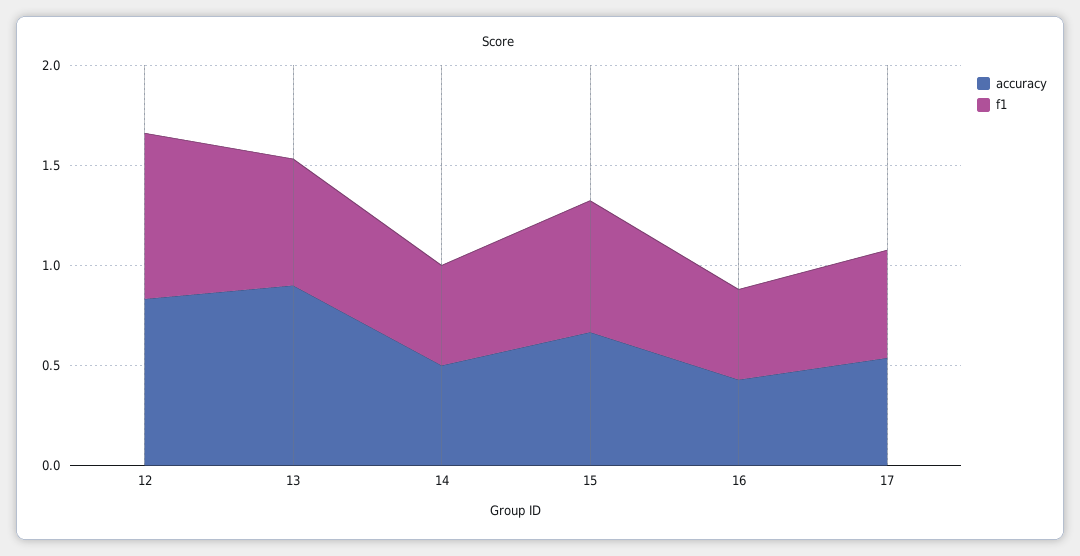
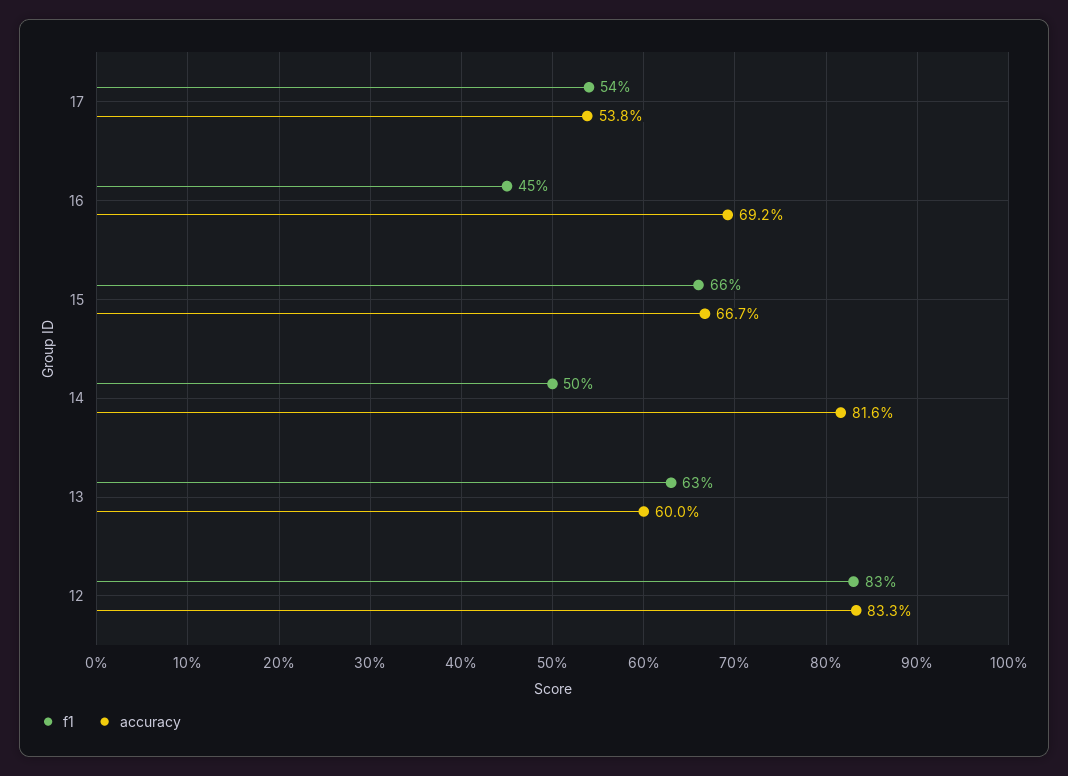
accuracy, 13: 0.9 -> 0.6
accuracy, 14: 0.5 -> 0.816
accuracy, 16: 0.4 -> 0.692

